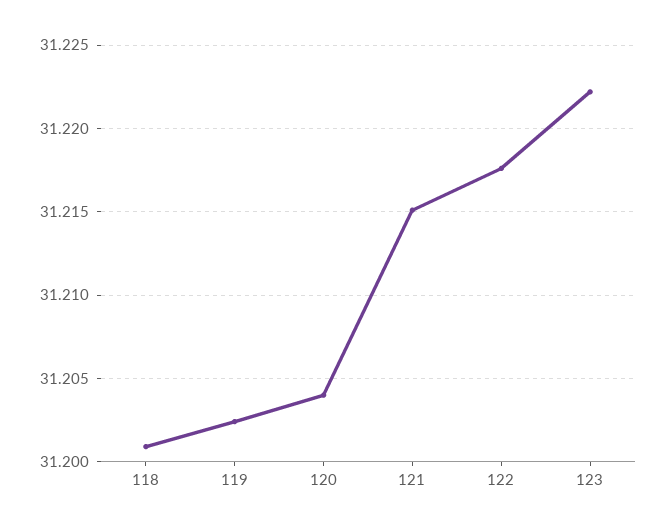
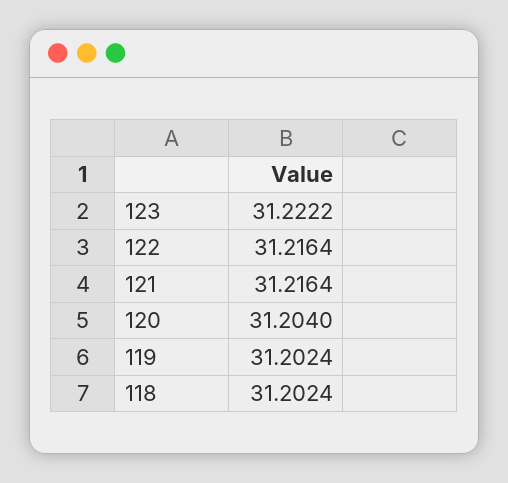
118: 31.201 -> 31.2024
121: 31.215 -> 31.2164
122: 31.2175 -> 31.2164

